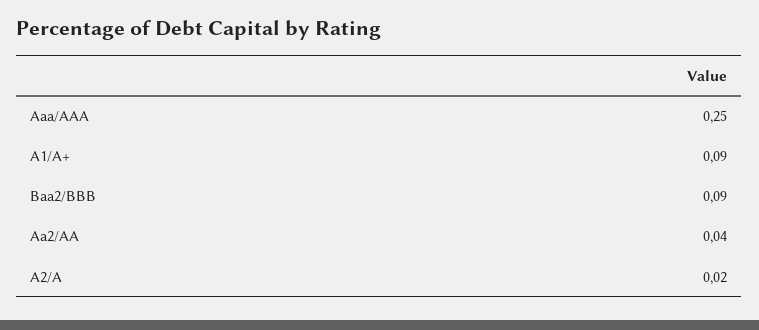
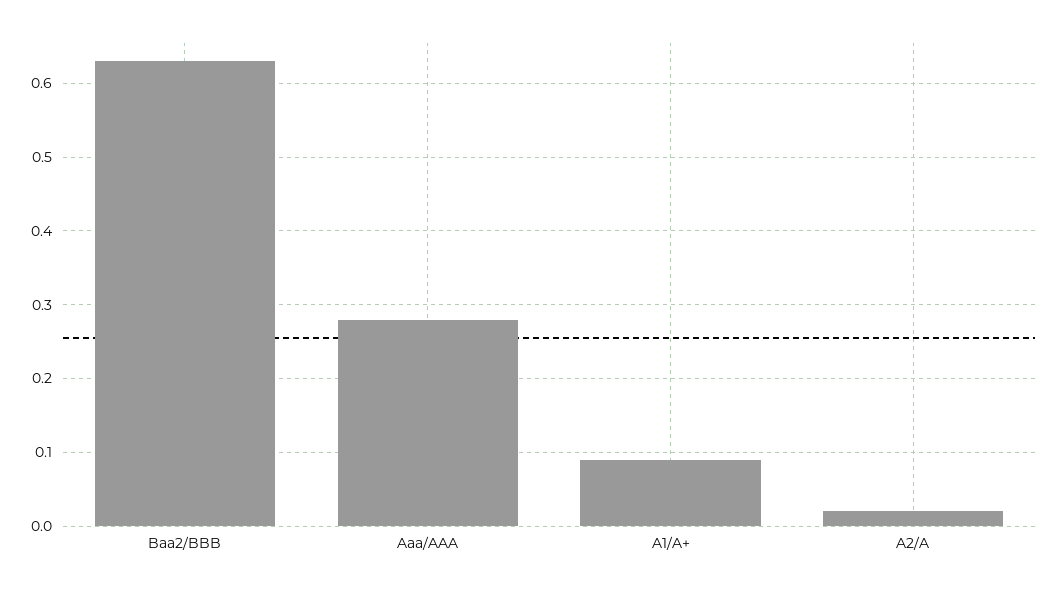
Aaa/AAA: 0.25 -> 0.28
Baa2/BBB: 0.09 -> 0.63
Aa2/AA: 0.04 -> none

